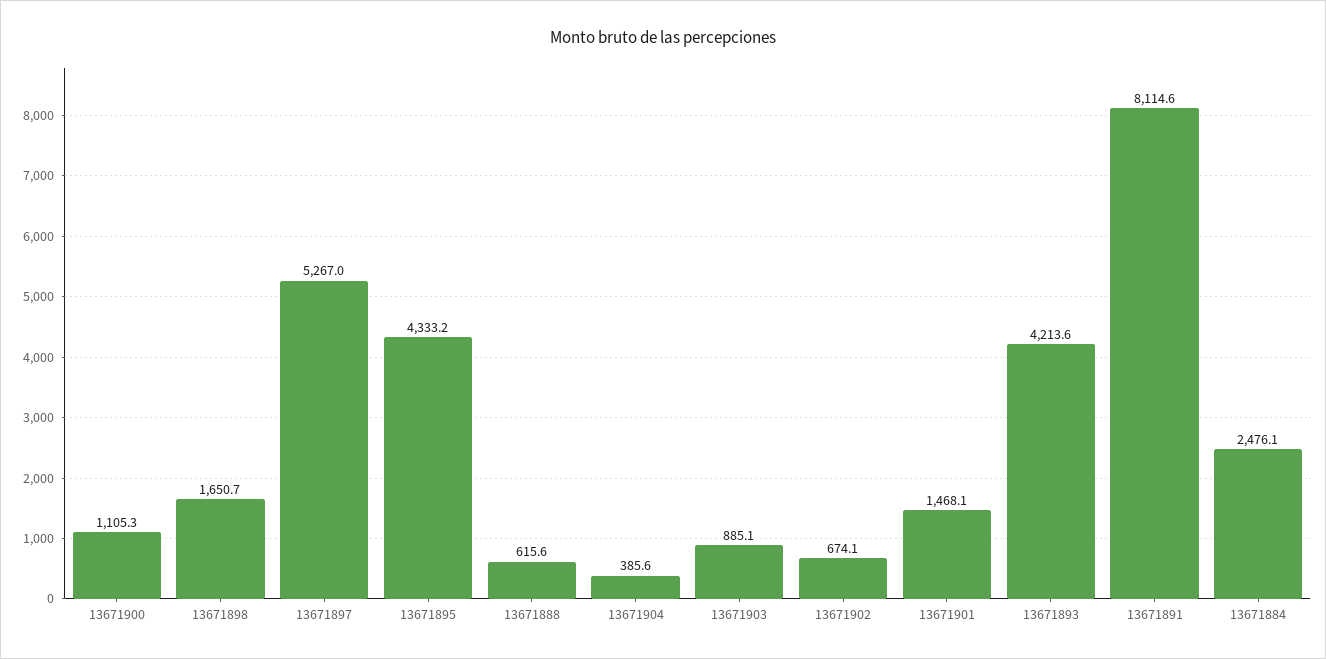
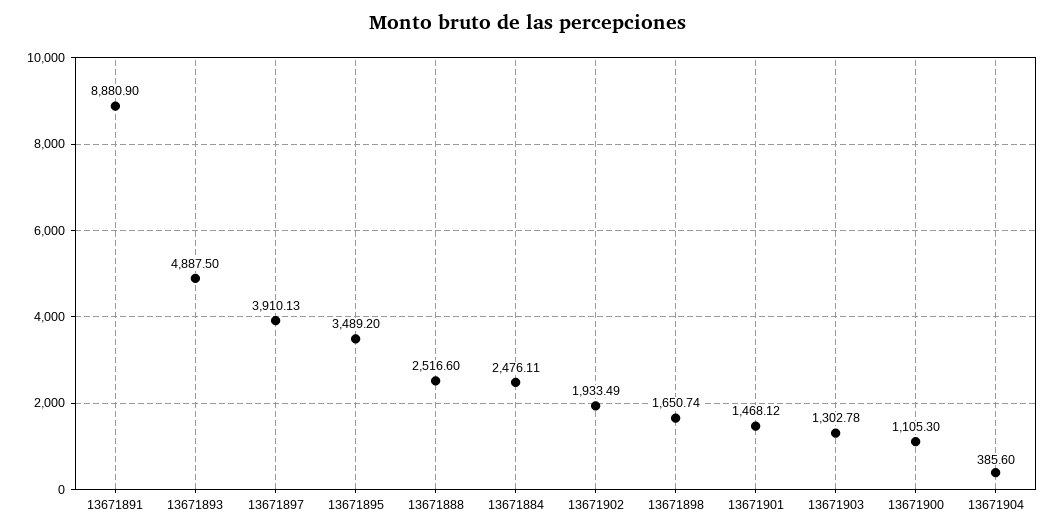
13671897: 5267 -> 3910.13
13671895: 4333.2 -> 3489.2
13671888: 615.6 -> 2516.6
13671903: 885.1 -> 1302.78
13671902: 674.1 -> 1933.49
13671893: 4213.6 -> 4887.5
13671891: 8114.6 -> 8880.9

